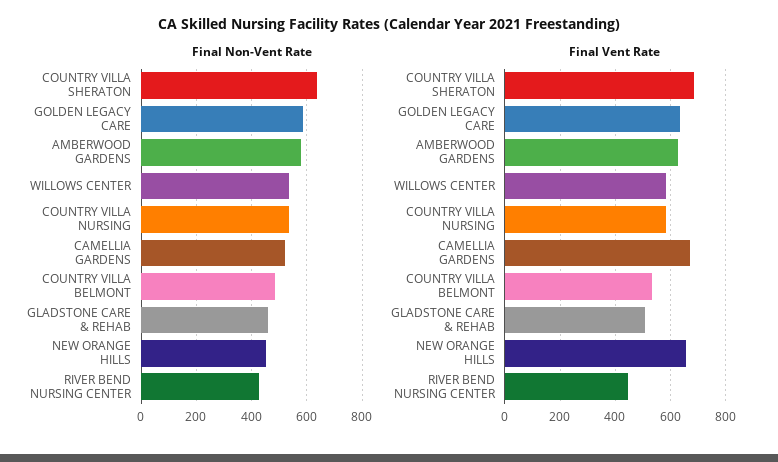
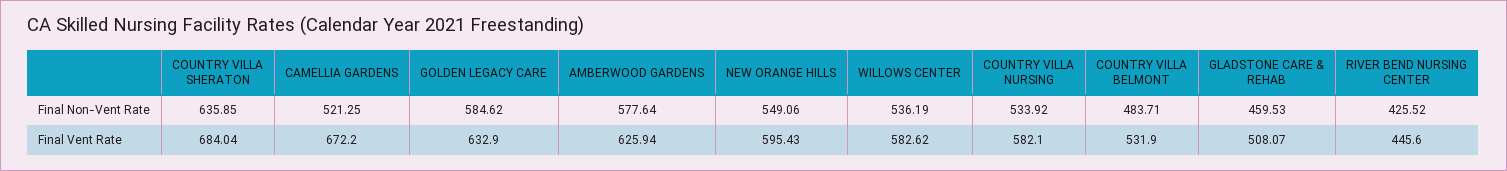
Final Non-Vent Rate, NEW ORANGE HILLS: 450 -> 549.06
Final Vent Rate, NEW ORANGE HILLS: 650 -> 595.43

